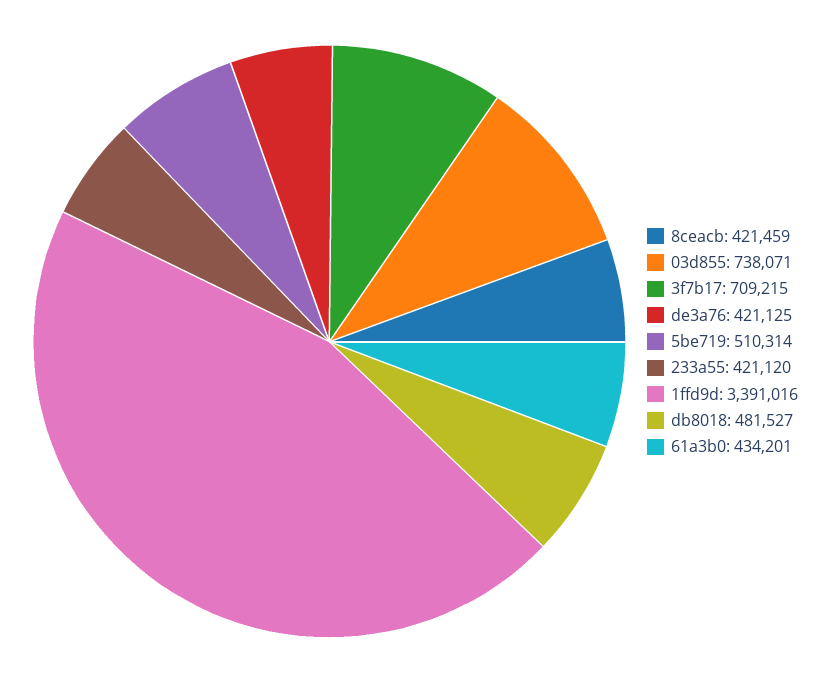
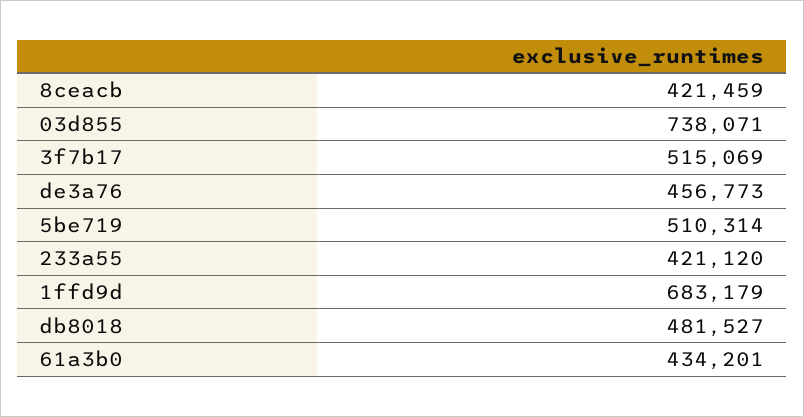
3f7b17: 709215 -> 515069
de3a76: 421125 -> 456773
1ffd9d: 3391016 -> 683179

